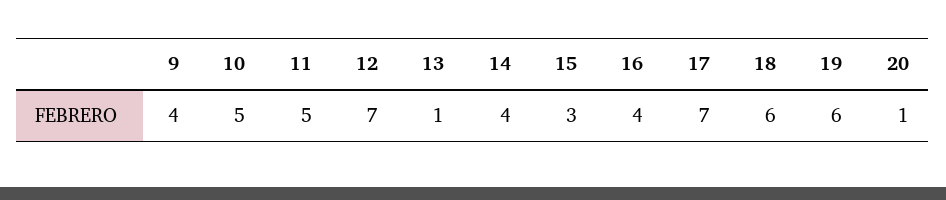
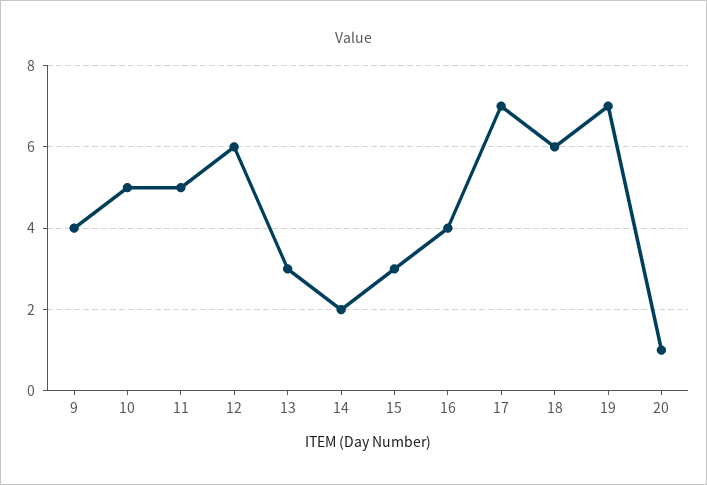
12: 7 -> 6
13: 1 -> 3
14: 4 -> 2
19: 6 -> 7

